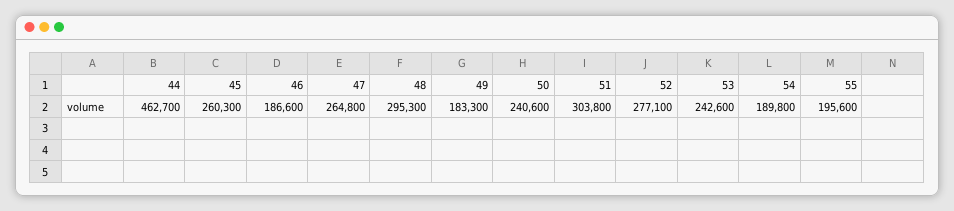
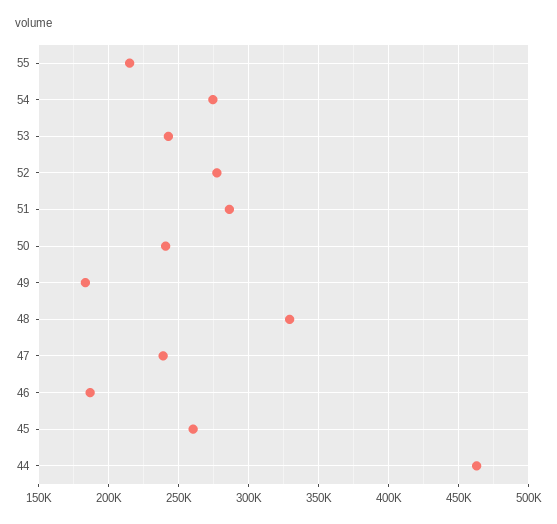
47: 264800 -> 240000
48: 295300 -> 330000
51: 303800 -> 285000
54: 189800 -> 275000
55: 195600 -> 215000

